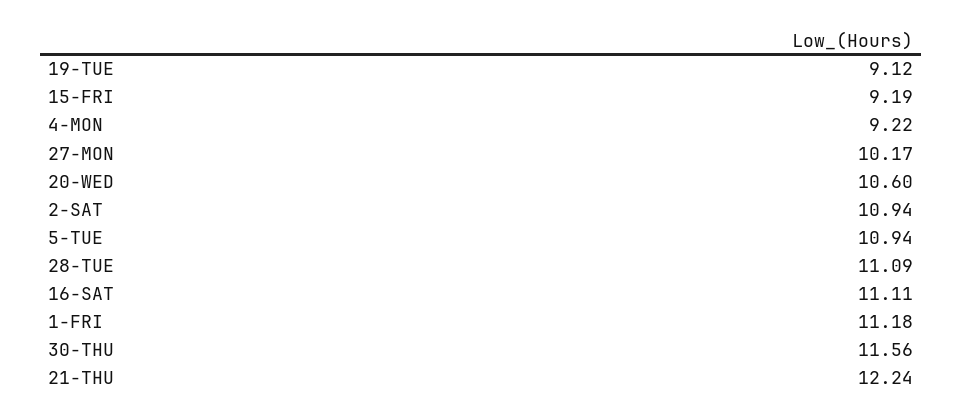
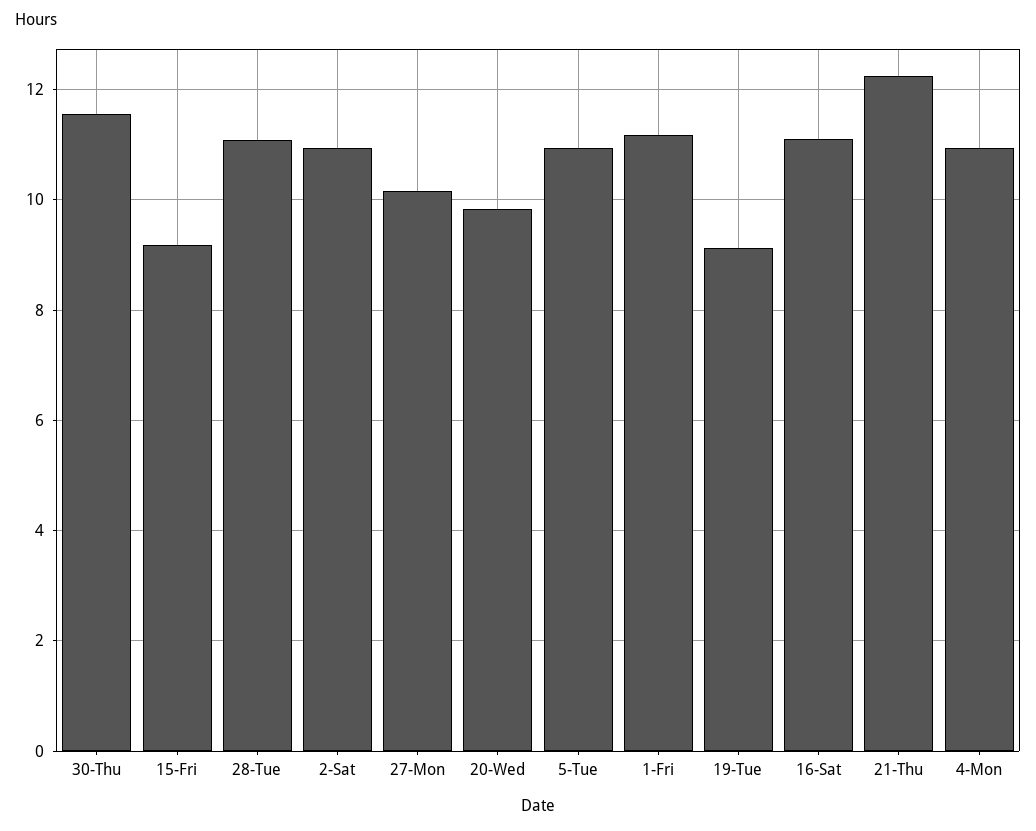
4-MON: 9.22 -> 11
20-WED: 10.6 -> 9.8

